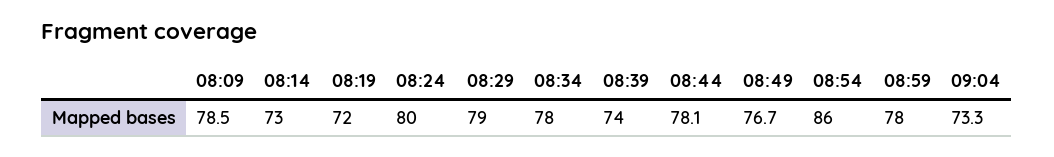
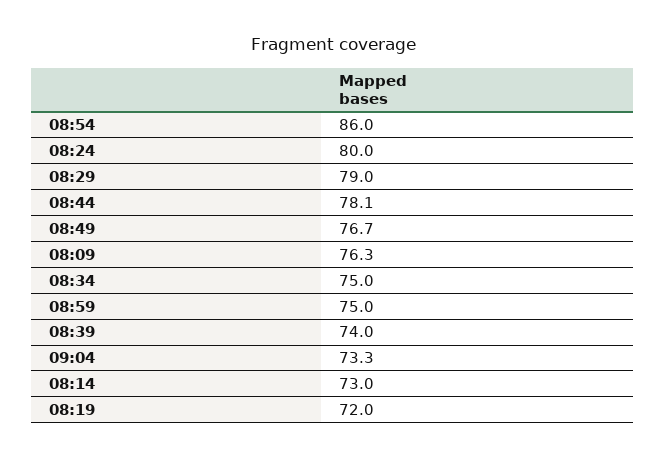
08:09: 78.5 -> 76.3
08:34: 78 -> 75
08:59: 78 -> 75

